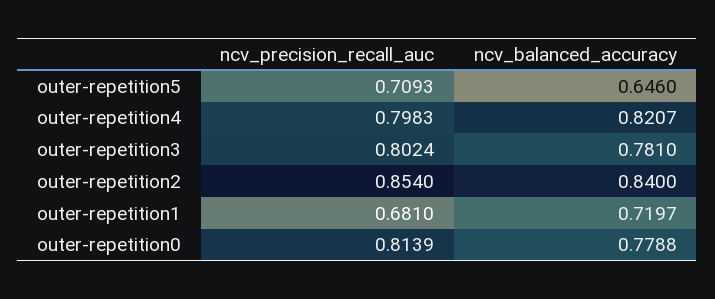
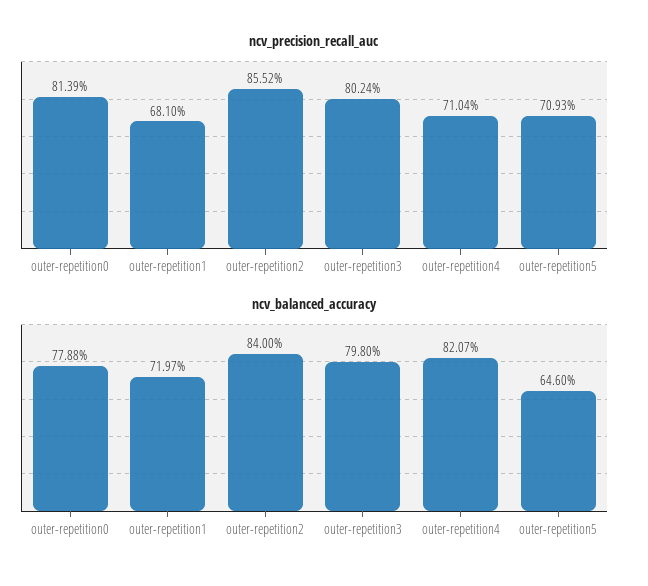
ncv_precision_recall_auc, outer-repetition4: 0.7983 -> 0.7104
ncv_balanced_accuracy, outer-repetition3: 0.781 -> 0.798
ncv_precision_recall_auc, outer-repetition2: 0.854 -> 0.8552

